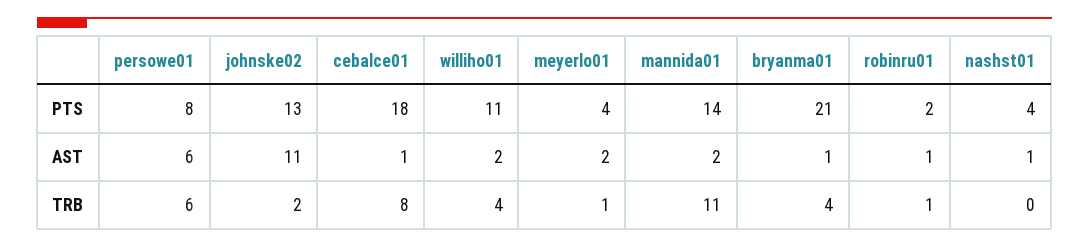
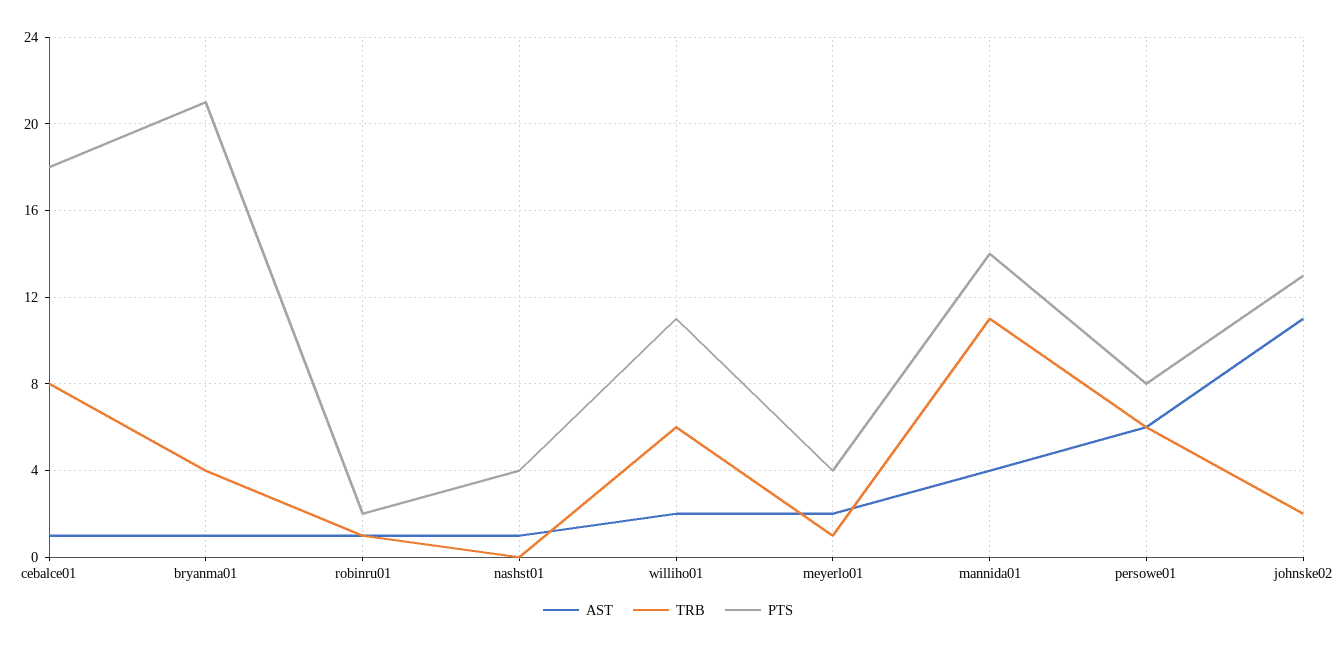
AST, mannida01: 2 -> 4
TRB, williho01: 4 -> 6

